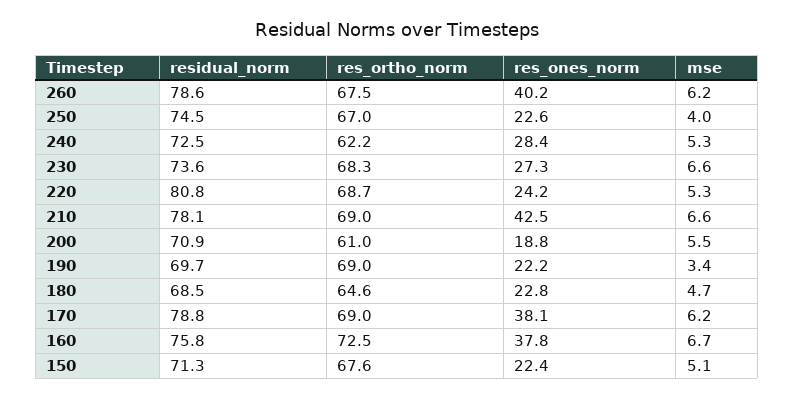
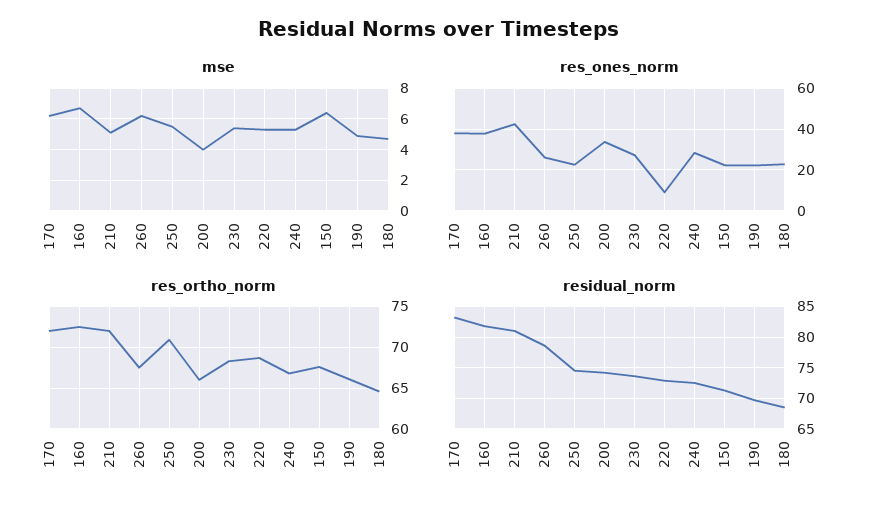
res_ones_norm, 260: 40.2 -> 25
res_ortho_norm, 250: 67 -> 71
mse, 250: 4 -> 5.5
res_ortho_norm, 240: 62.2 -> 67
mse, 230: 6.6 -> 5.5
residual_norm, 220: 80.8 -> 73
res_ones_norm, 220: 24.2 -> 10
residual_norm, 210: 78.1 -> 81
res_ortho_norm, 210: 69 -> 72
mse, 210: 6.6 -> 5
residual_norm, 200: 70.9 -> 74
res_ortho_norm, 200: 61 -> 66
res_ones_norm, 200: 18.8 -> 35
mse, 200: 5.5 -> 4
res_ortho_norm, 190: 69 -> 66
mse, 190: 3.4 -> 5
residual_norm, 170: 78.8 -> 83
res_ortho_norm, 170: 69 -> 72
residual_norm, 160: 75.8 -> 82
mse, 150: 5.1 -> 6.5

